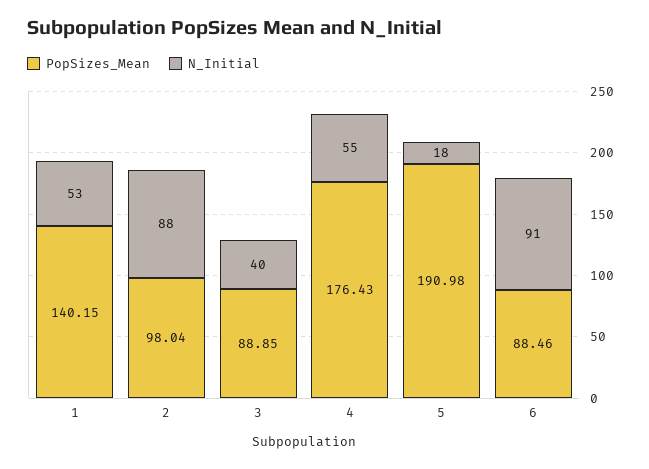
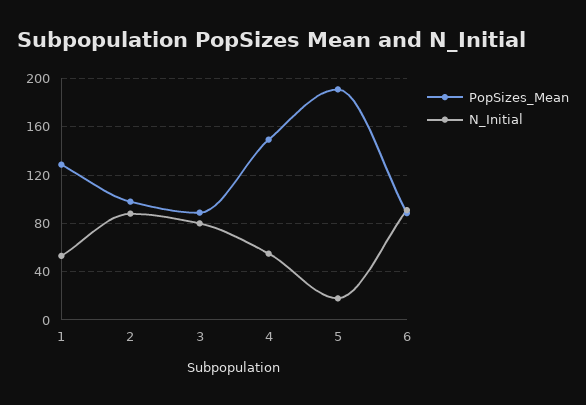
PopSizes_Mean, 1: 140.15 -> 130
N_Initial, 3: 40 -> 80
PopSizes_Mean, 4: 176.43 -> 150

